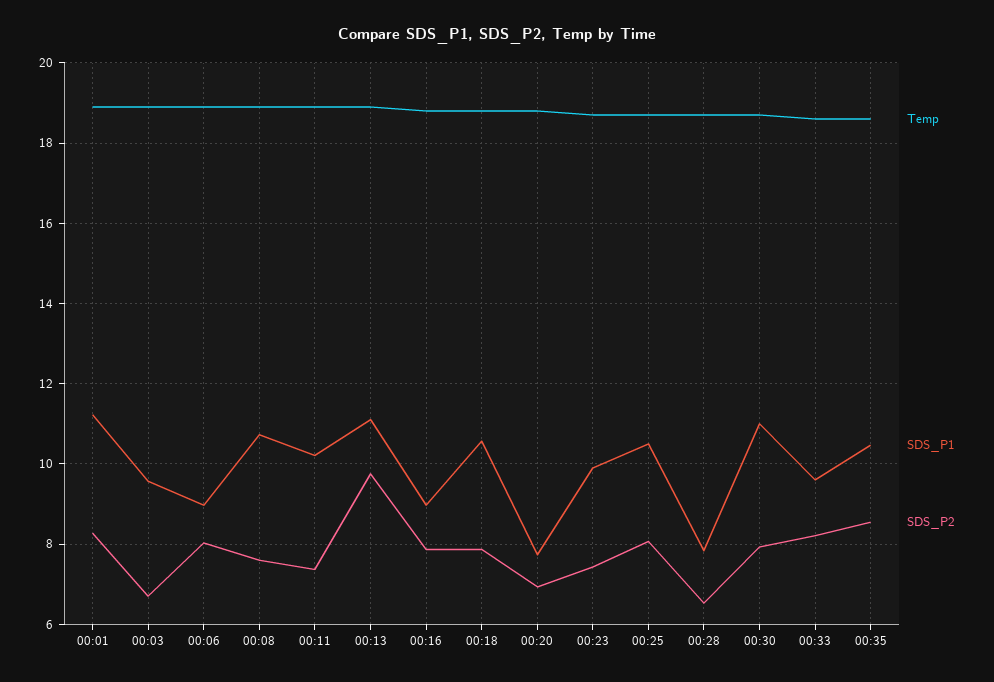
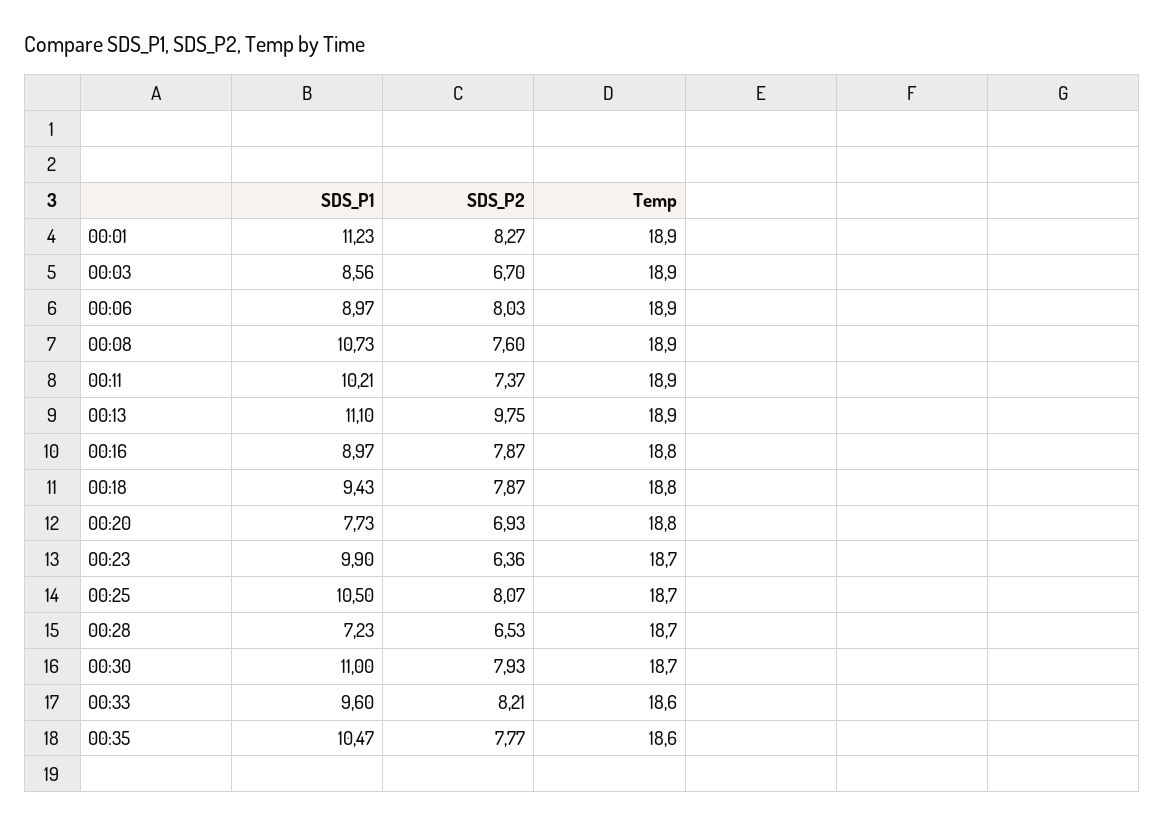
SDS_P1, 00:03: 9.6 -> 8.56
SDS_P1, 00:18: 10.6 -> 9.43
SDS_P2, 00:23: 7.4 -> 6.36
SDS_P1, 00:28: 7.8 -> 7.23
SDS_P2, 00:35: 8.6 -> 7.77

